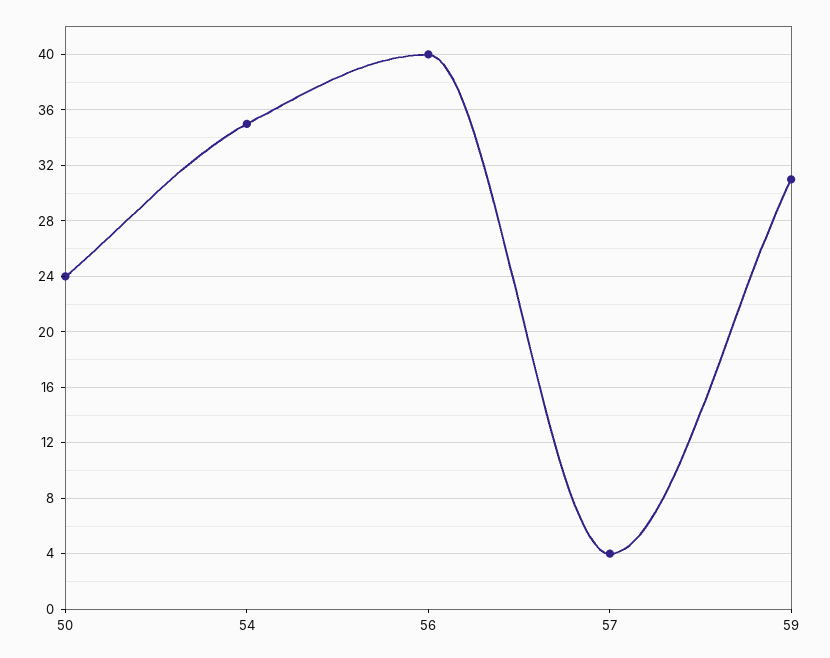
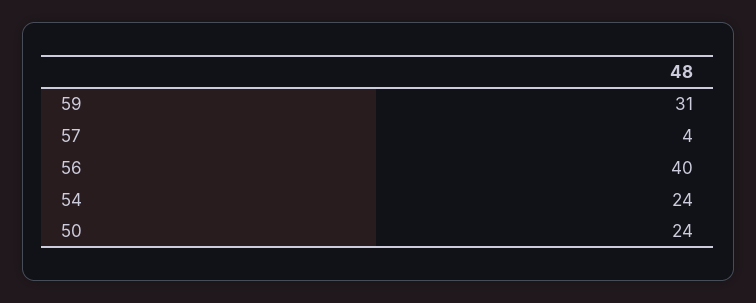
54: 35 -> 24

